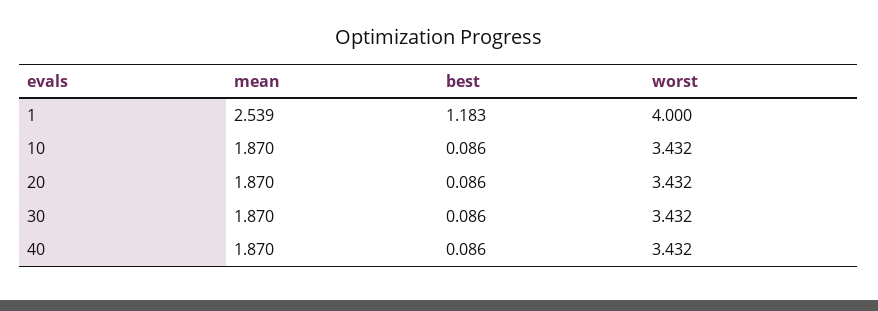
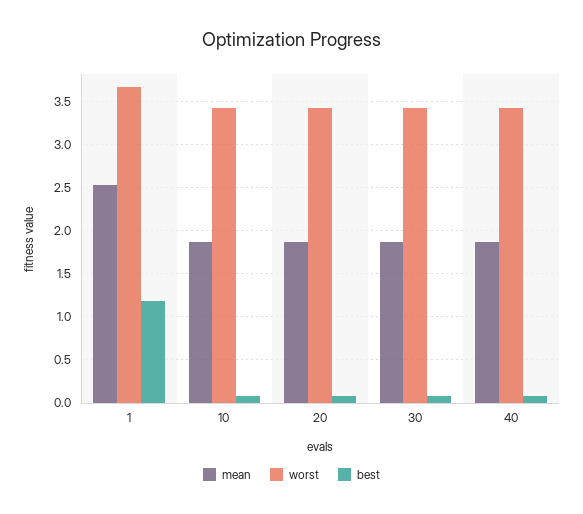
worst, 1: 4 -> 3.7

